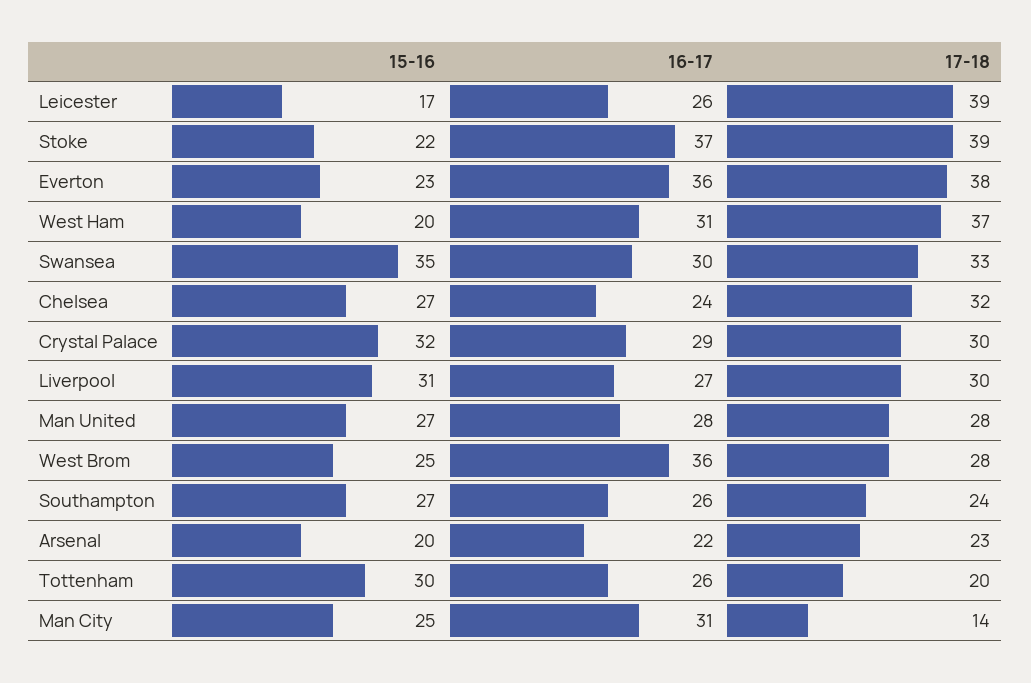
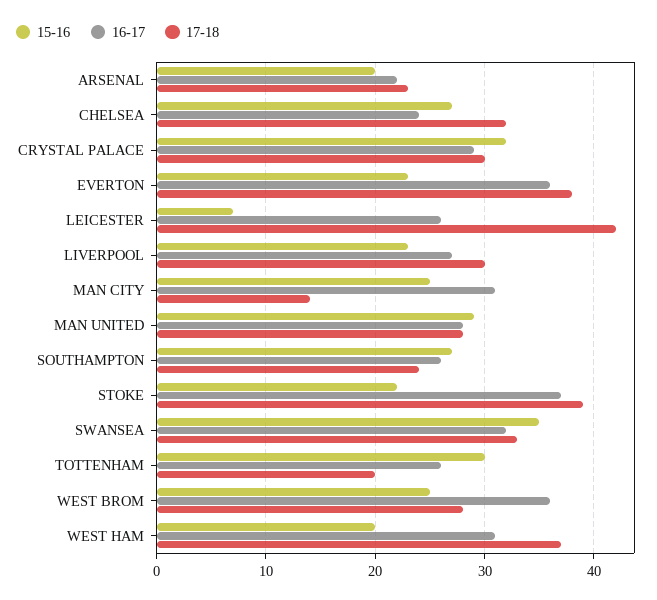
15-16, Leicester: 17 -> 7
17-18, Leicester: 39 -> 42
16-17, Swansea: 30 -> 32
15-16, Liverpool: 31 -> 23
15-16, Man United: 27 -> 29

